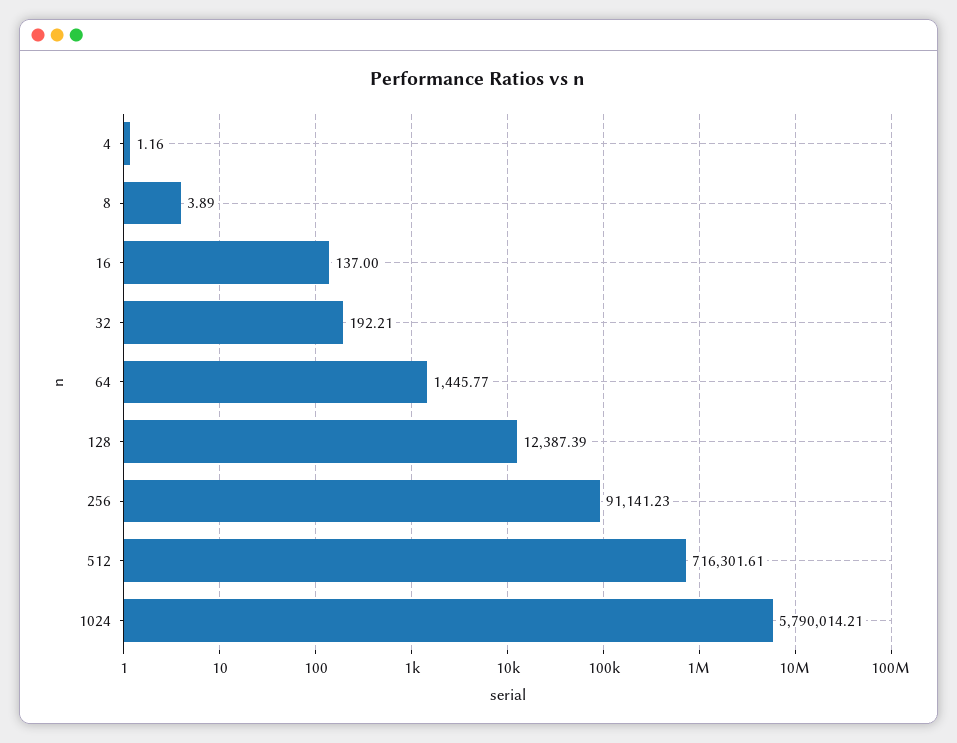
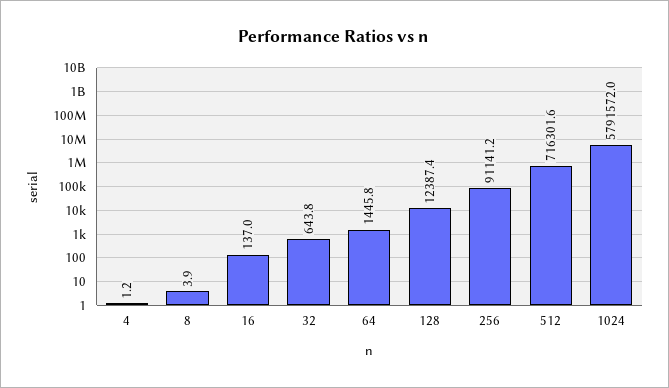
32: 192.21 -> 643.8
1024: 5790014.21 -> 5791572

